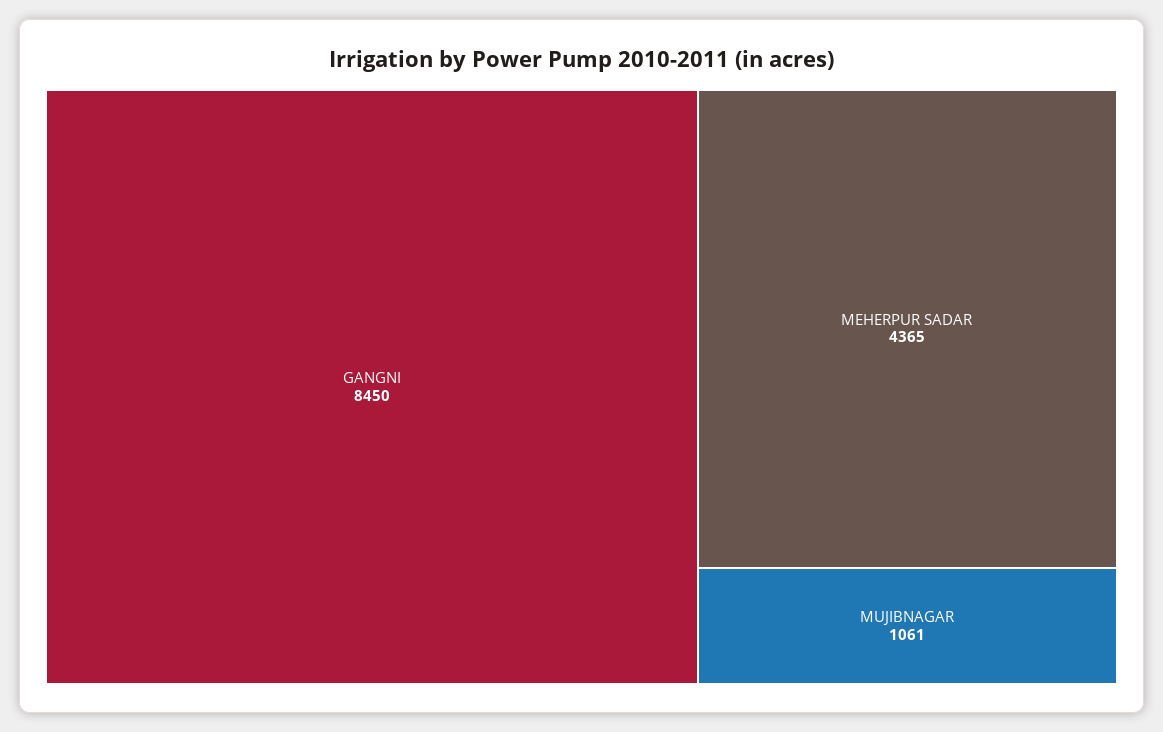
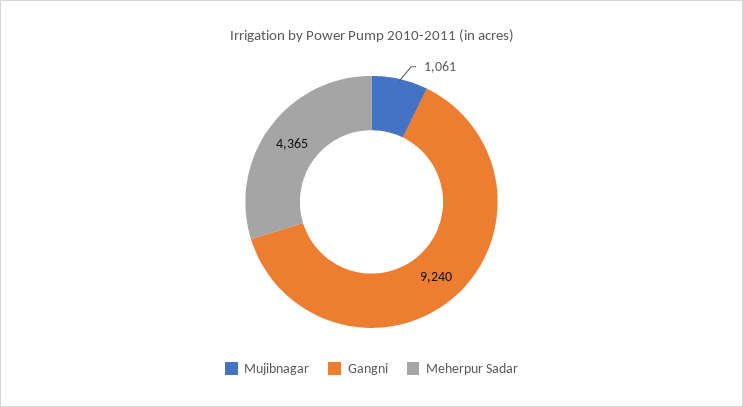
GANGNI: 8450 -> 9240

